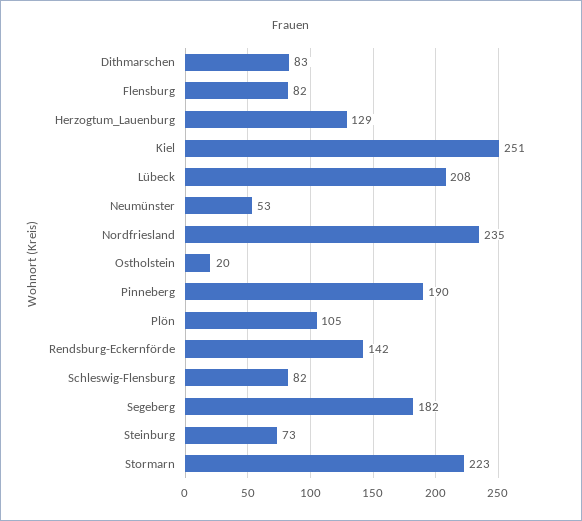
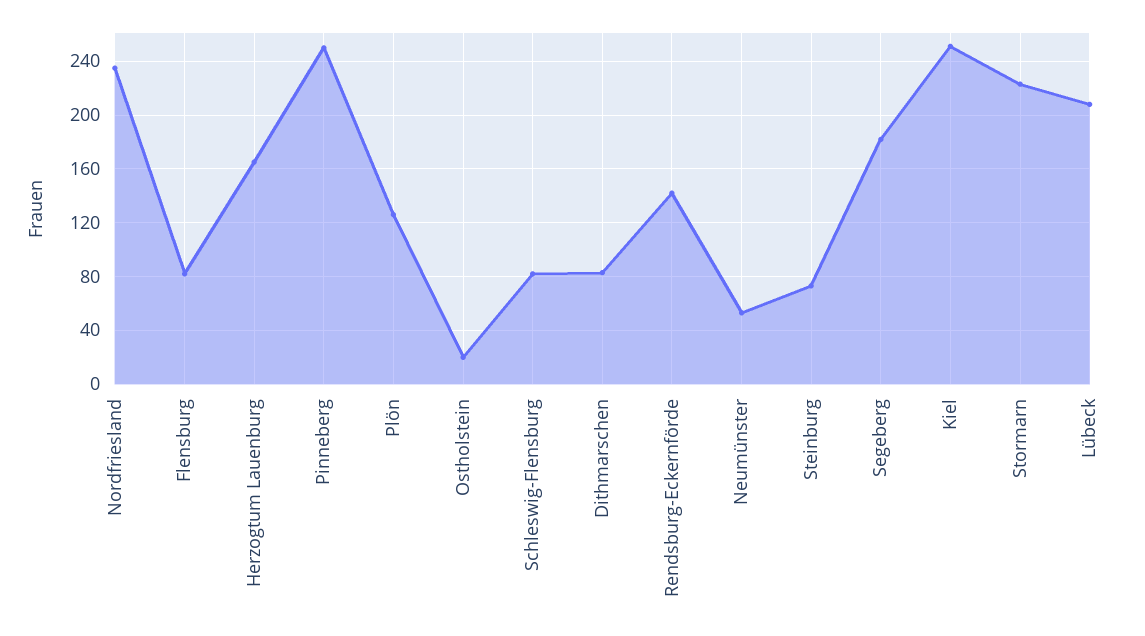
Herzogtum_Lauenburg: 129 -> 165
Pinneberg: 190 -> 250
Plön: 105 -> 125

